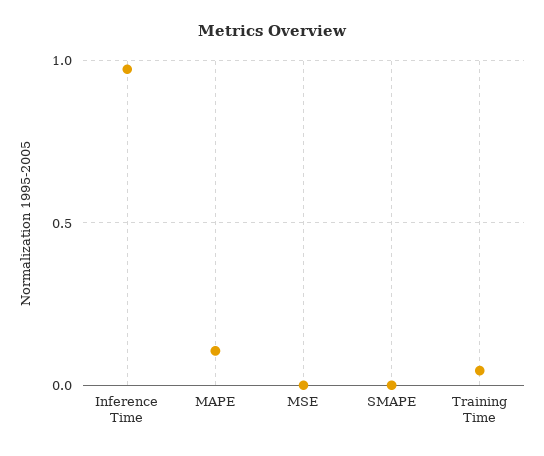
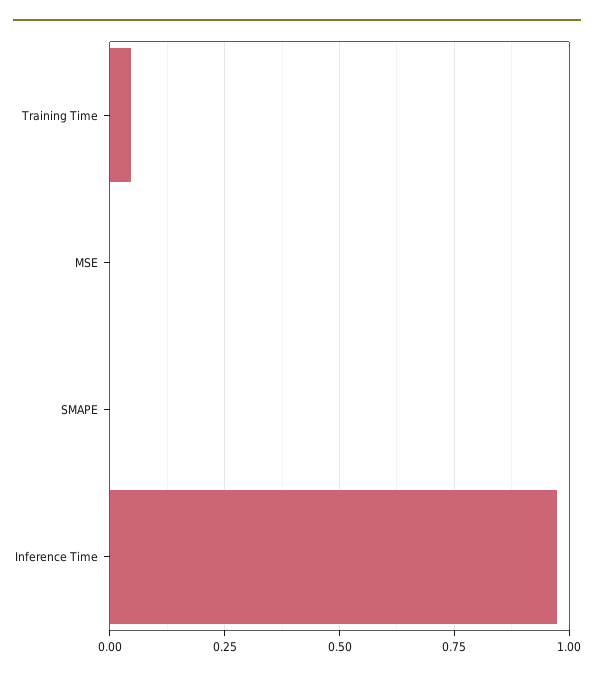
MAPE: 0.1 -> none

